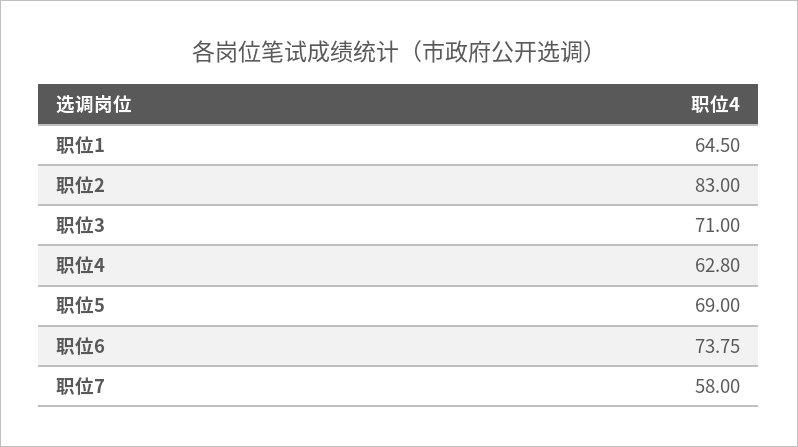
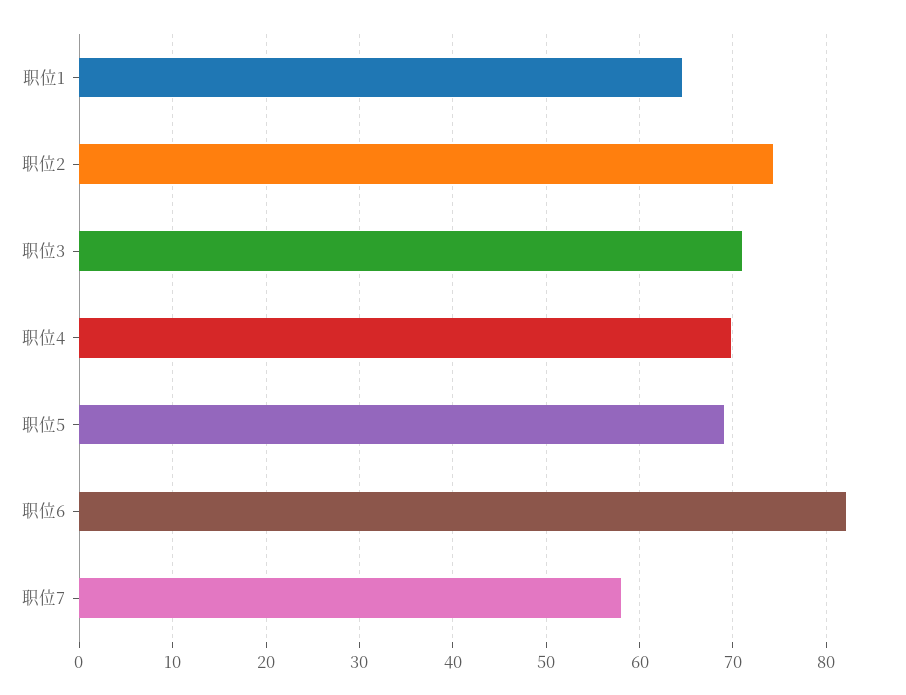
职位2: 83 -> 74
职位4: 62.8 -> 70
职位6: 73.75 -> 82

